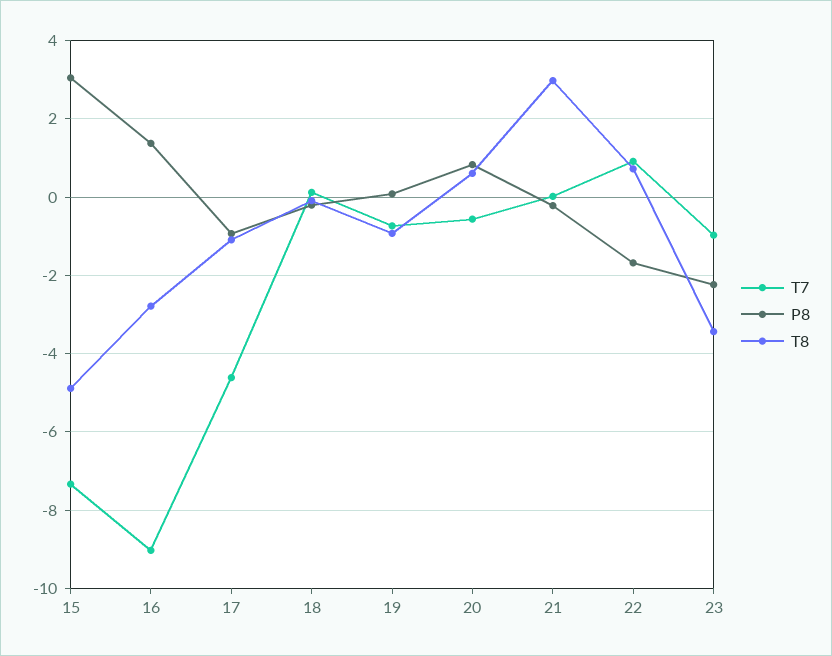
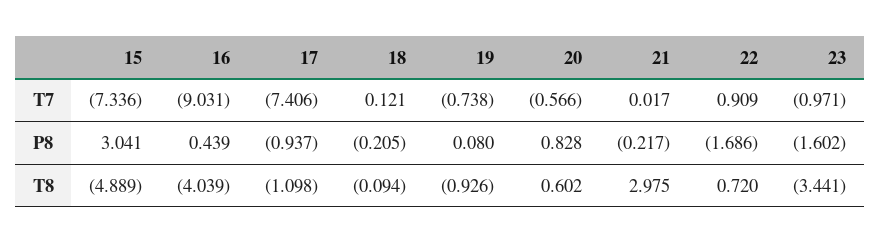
P8, 16: 1.4 -> 0.439
T8, 16: -2.8 -> -4.039
T7, 17: -4.6 -> -7.406
P8, 23: -2.2 -> -1.602

